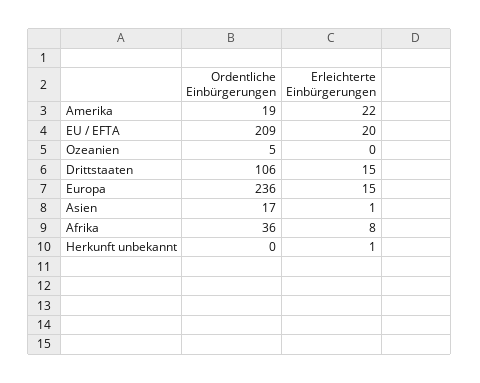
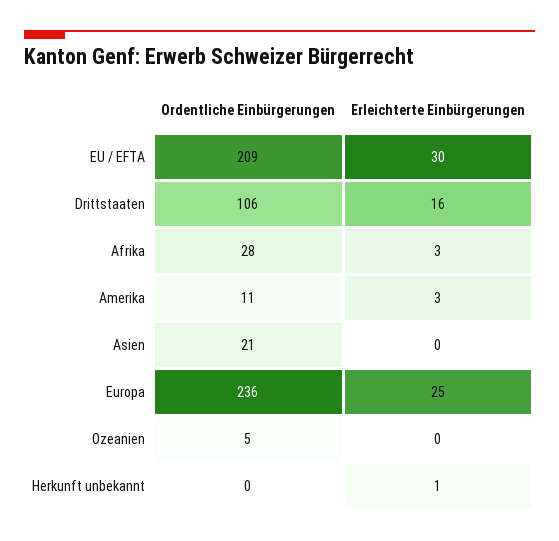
Ordentliche Einbürgerungen, Amerika: 19 -> 11
Erleichterte Einbürgerungen, Amerika: 22 -> 3
Erleichterte Einbürgerungen, EU / EFTA: 20 -> 30
Erleichterte Einbürgerungen, Drittstaaten: 15 -> 16
Erleichterte Einbürgerungen, Europa: 15 -> 25
Ordentliche Einbürgerungen, Asien: 17 -> 21
Erleichterte Einbürgerungen, Asien: 1 -> 0
Ordentliche Einbürgerungen, Afrika: 36 -> 28
Erleichterte Einbürgerungen, Afrika: 8 -> 3

